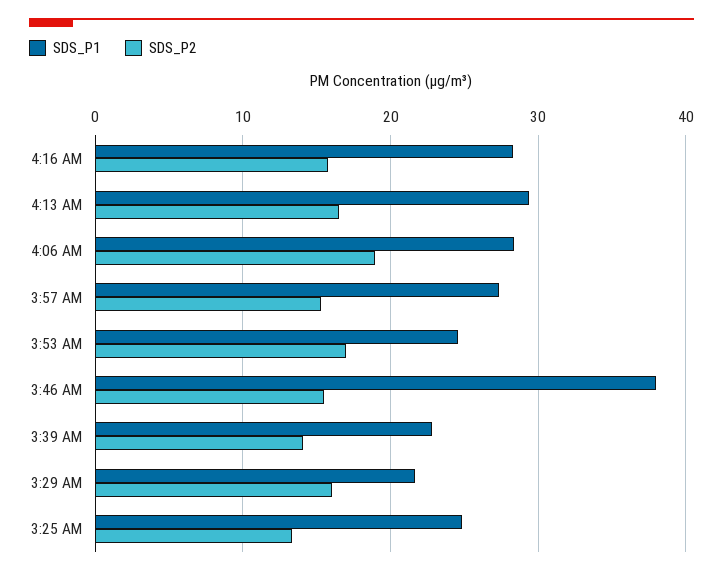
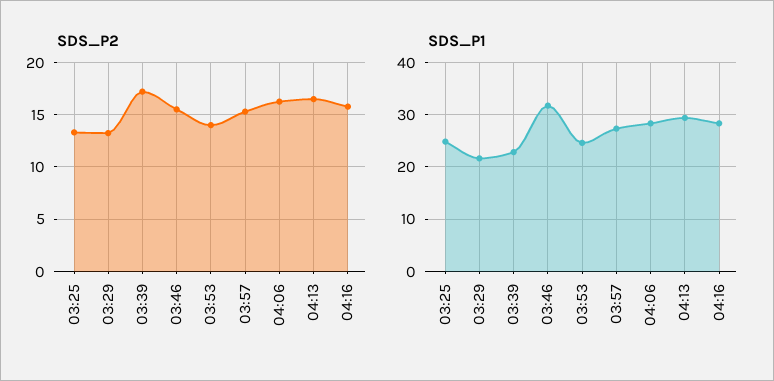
SDS_P2, 4:06 AM: 19 -> 16
SDS_P2, 3:53 AM: 17 -> 14
SDS_P1, 3:46 AM: 38 -> 32
SDS_P2, 3:39 AM: 14 -> 17
SDS_P2, 3:29 AM: 16 -> 13

